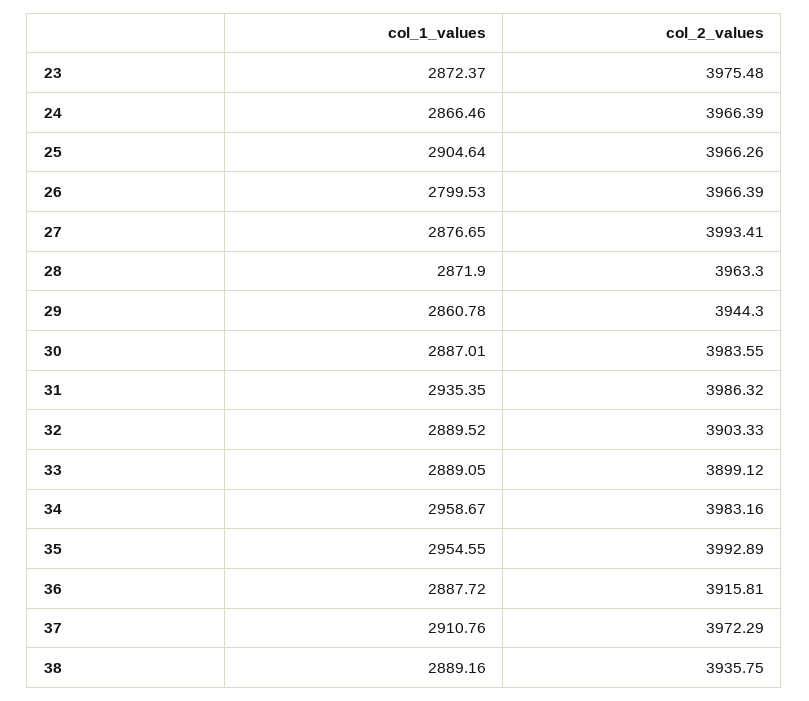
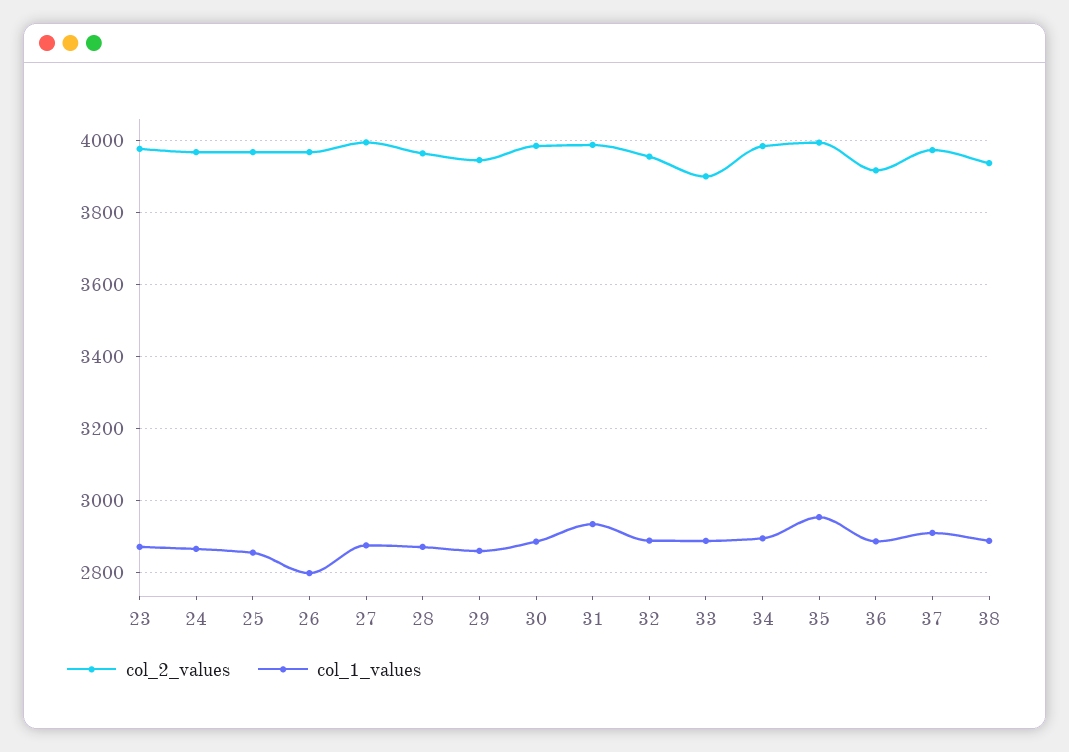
col_1_values, 25: 2904.64 -> 2860
col_2_values, 32: 3903.33 -> 3960
col_1_values, 34: 2958.67 -> 2900

